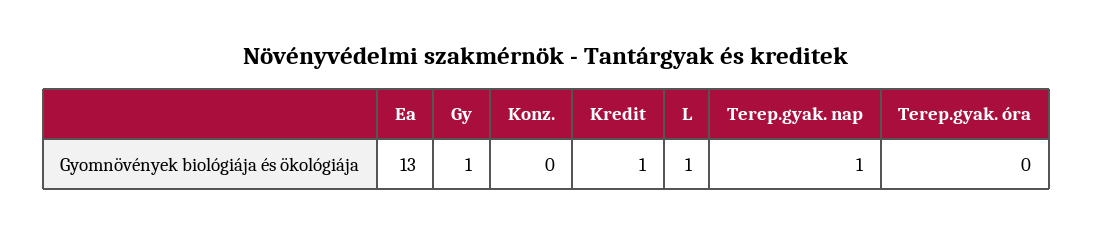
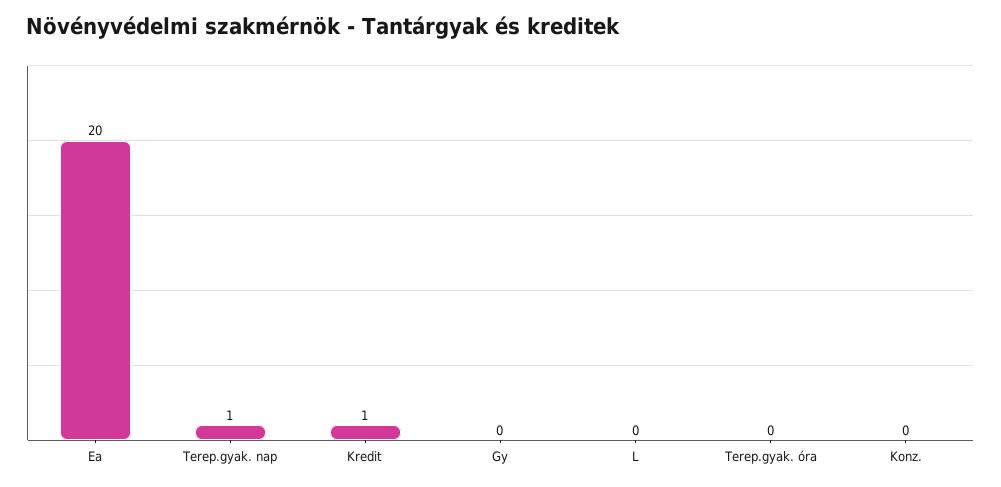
Ea: 13 -> 20
Gy: 1 -> 0
L: 1 -> 0

